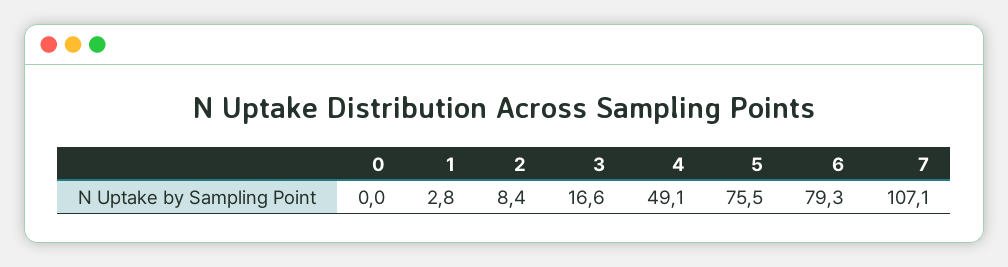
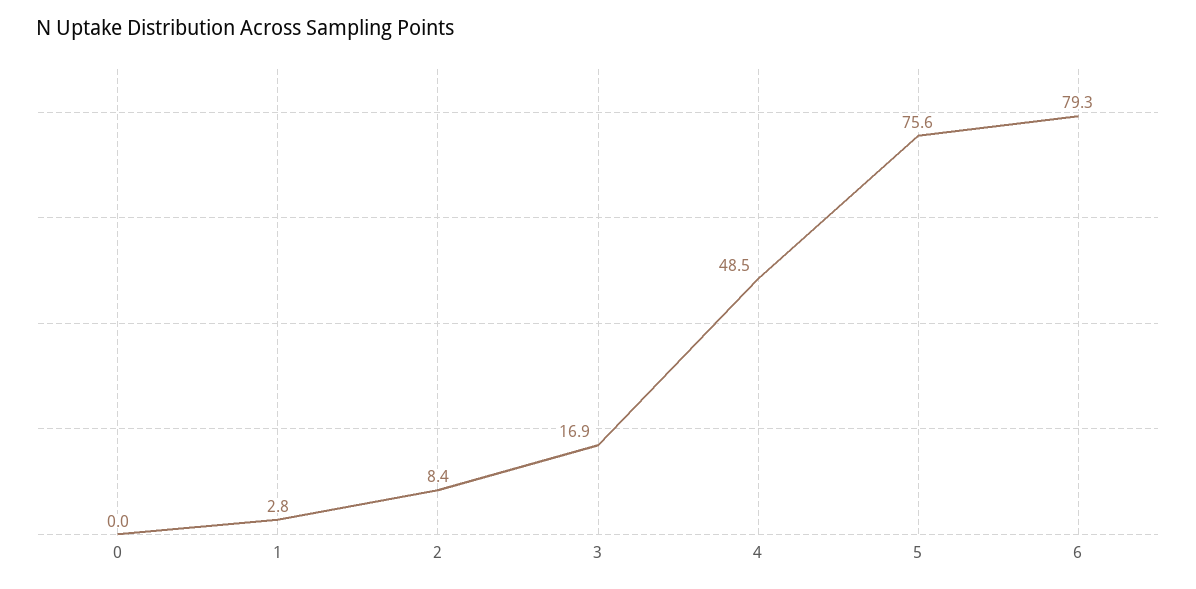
3: 16.6 -> 16.9
4: 49.1 -> 48.5
5: 75.5 -> 75.6
7: 107.1 -> none

